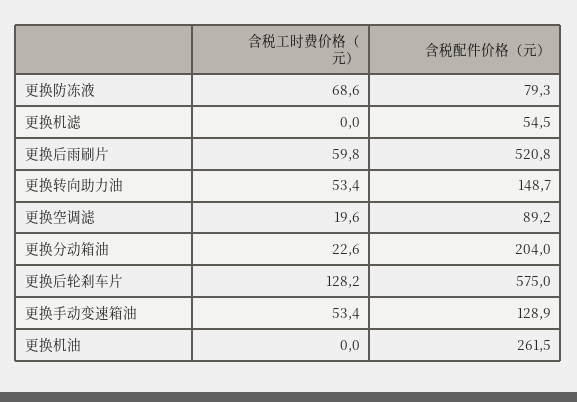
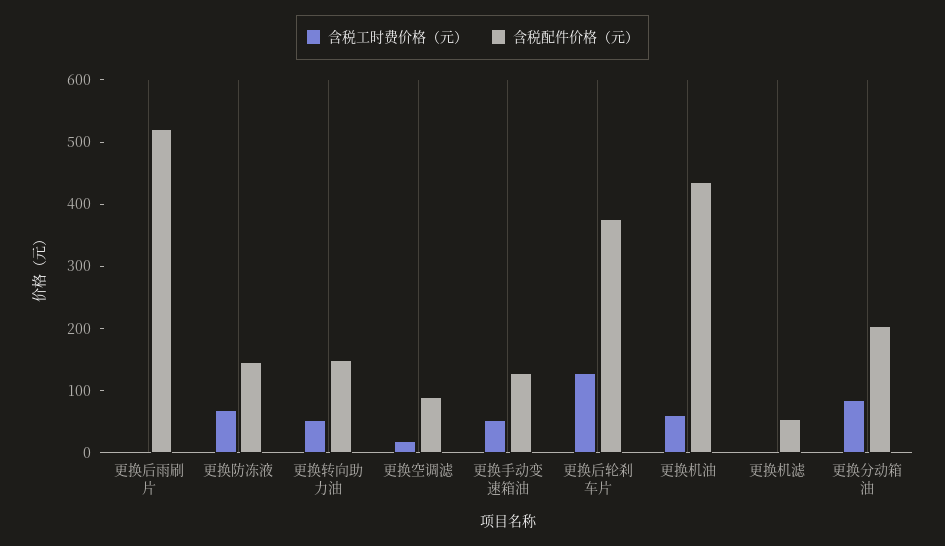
含税配件价格（元）, 更换防冻液: 79.3 -> 140
含税工时费价格（元）, 更换后雨刷片: 59.8 -> 0
含税工时费价格（元）, 更换分动箱油: 22.6 -> 80
含税配件价格（元）, 更换后轮刹车片: 575 -> 380
含税工时费价格（元）, 更换机油: 0 -> 60
含税配件价格（元）, 更换机油: 261.5 -> 440

